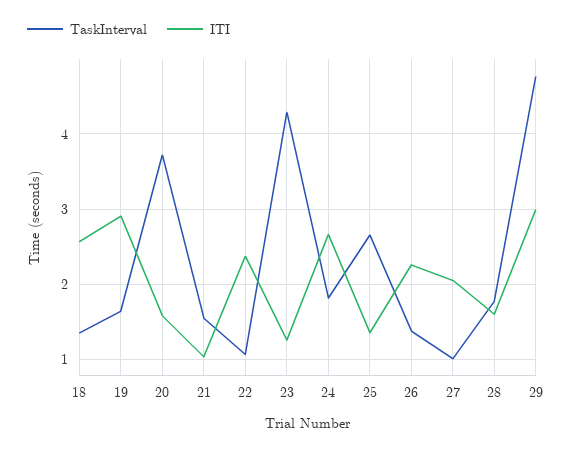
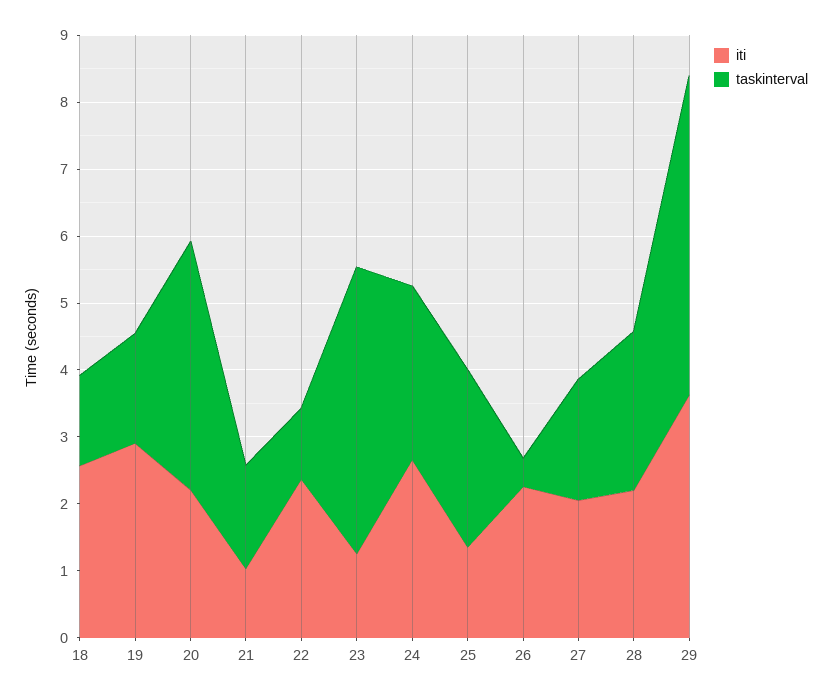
ITI, 20: 1.6 -> 2.2
TaskInterval, 24: 1.8 -> 2.6
TaskInterval, 26: 1.4 -> 0.4
TaskInterval, 27: 1 -> 1.8
TaskInterval, 28: 1.8 -> 2.4
ITI, 28: 1.6 -> 2.2
ITI, 29: 3 -> 3.6

